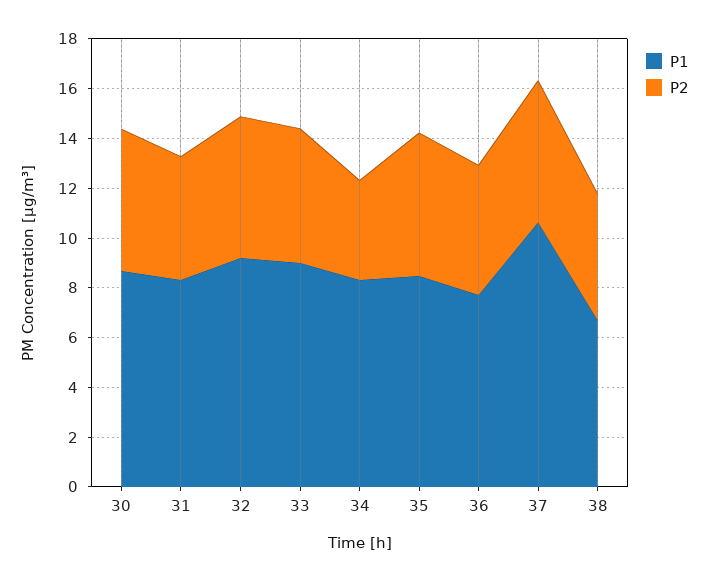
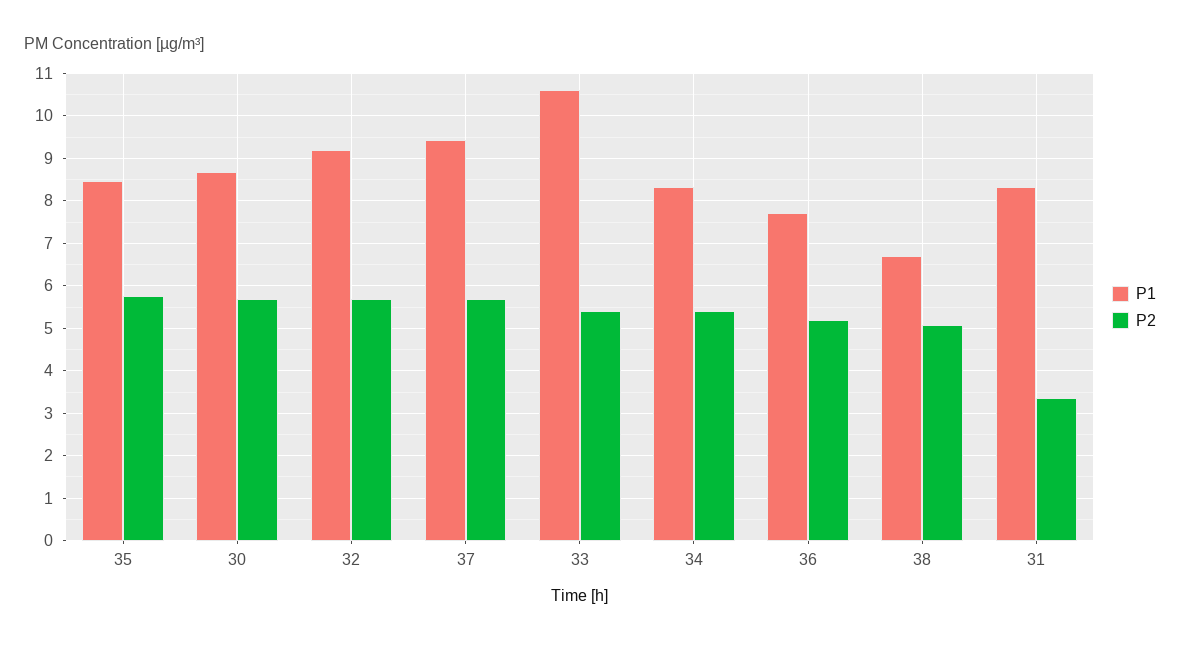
P2, 31: 5 -> 3.4
P1, 33: 9 -> 10.6
P2, 34: 4 -> 5.4
P1, 37: 10.5 -> 9.4

